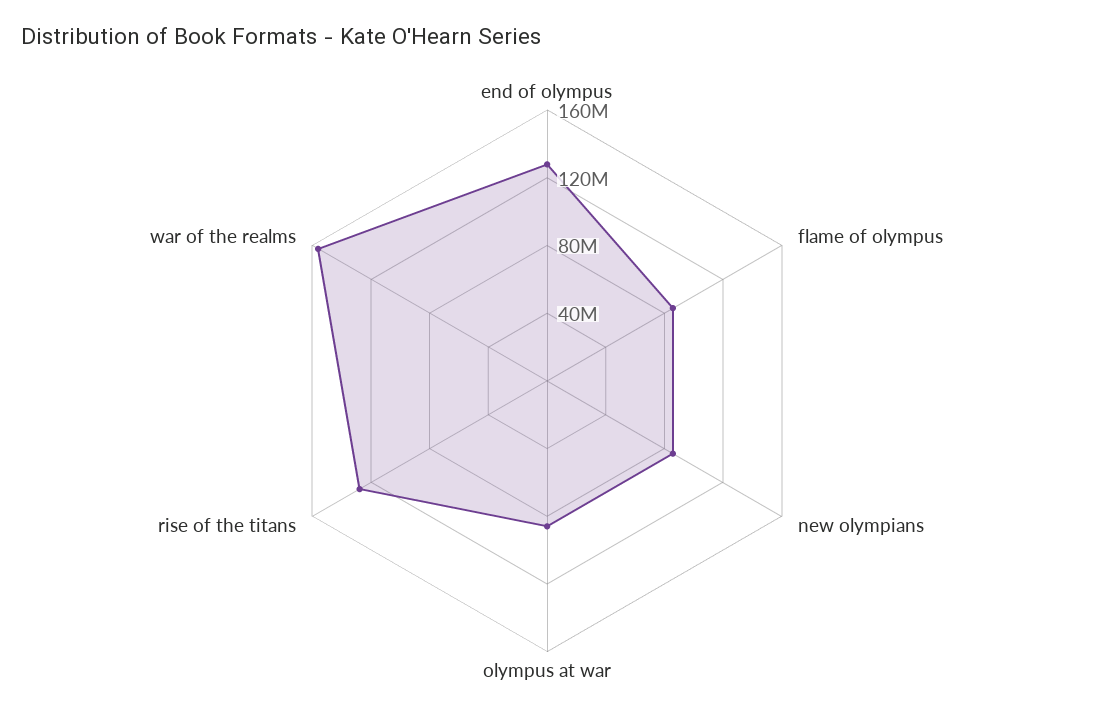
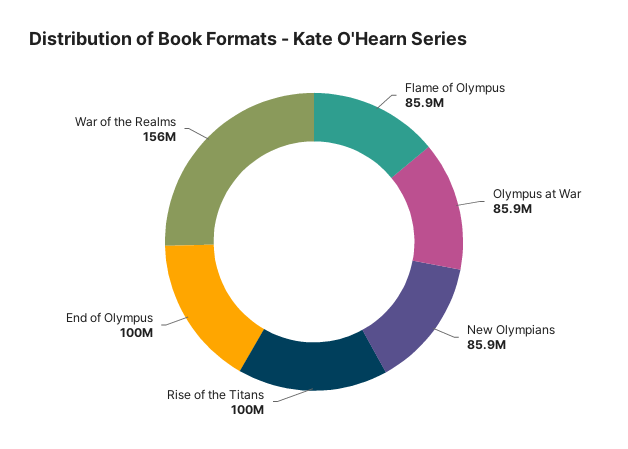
end of olympus: 130000000 -> 100000000
rise of the titans: 130000000 -> 100000000

